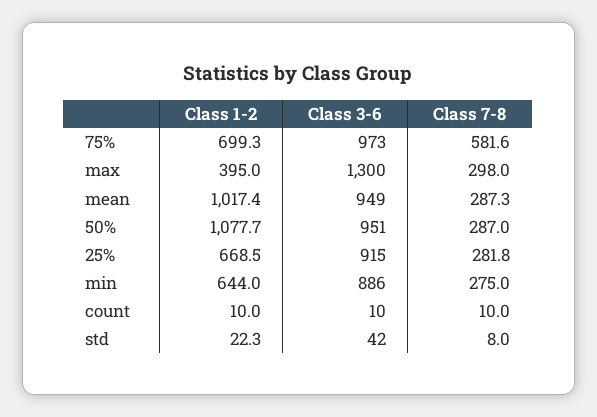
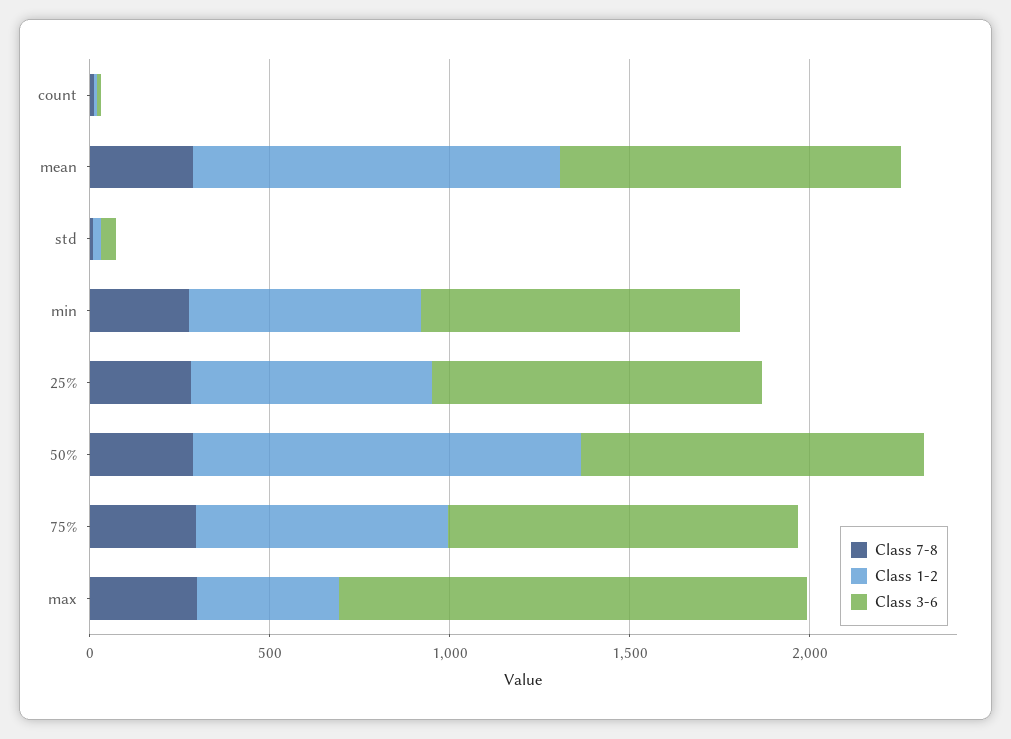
Class 7-8, 75%: 581.6 -> 300

